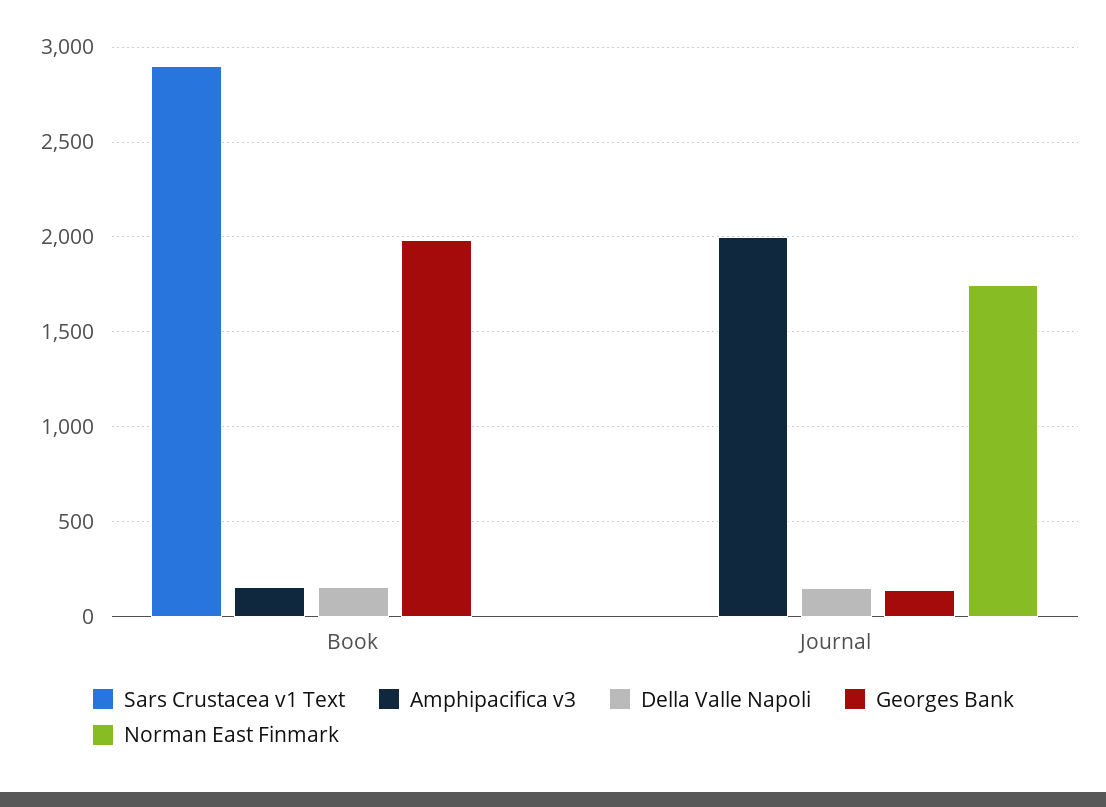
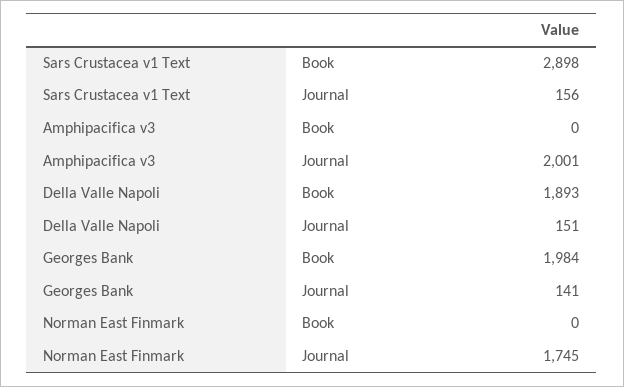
Amphipacifica v3, Book: 150 -> 0
Della Valle Napoli, Book: 150 -> 1893
Sars Crustacea v1 Text, Journal: 0 -> 156

